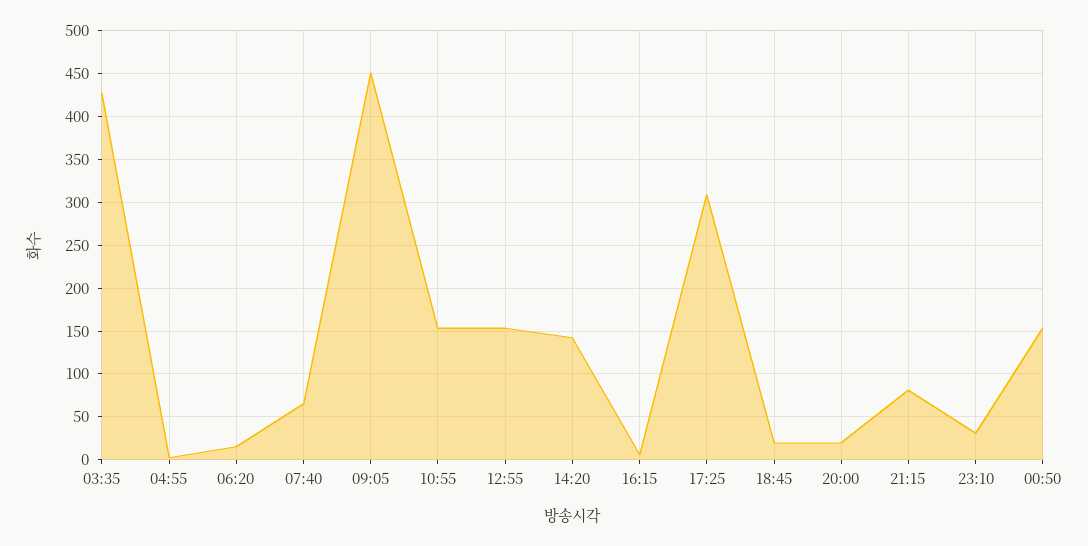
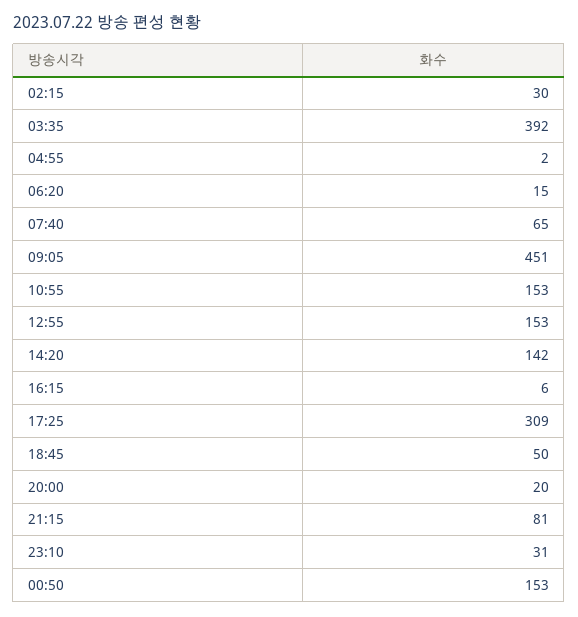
03:35: 430 -> 392
18:45: 20 -> 50
02:15: none -> 30

